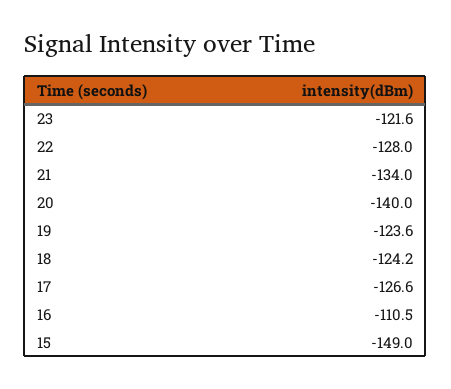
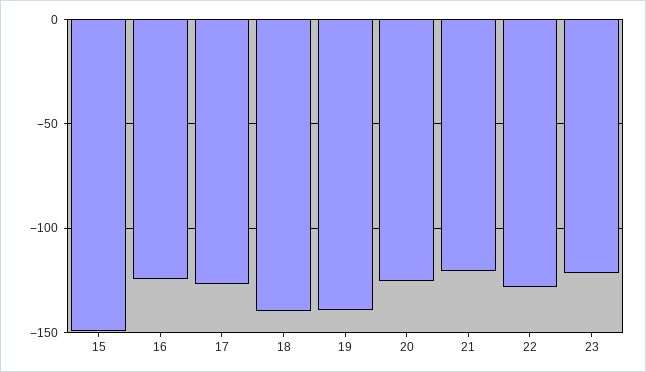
21: -134 -> -120
20: -140 -> -125
19: -123.6 -> -140
18: -124.2 -> -140
16: -110.5 -> -125

